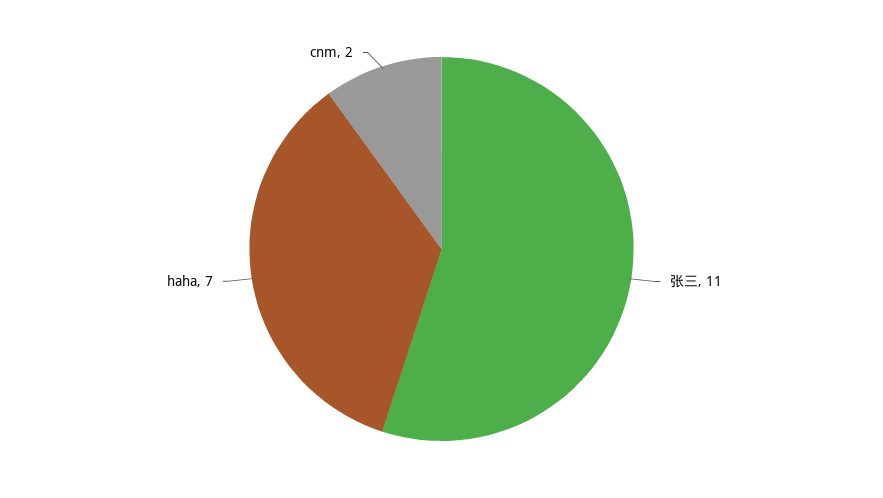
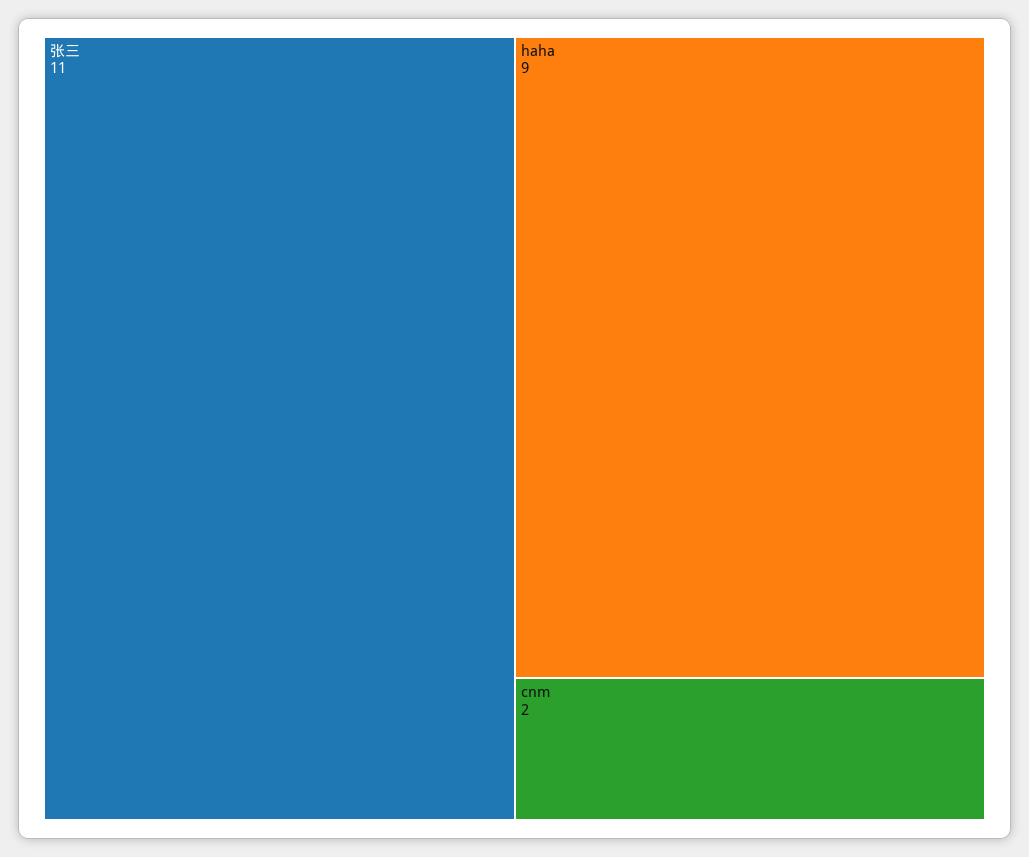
haha: 7 -> 9

